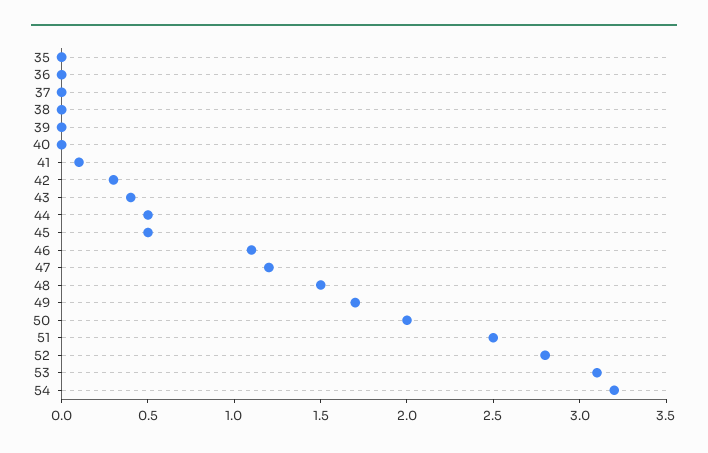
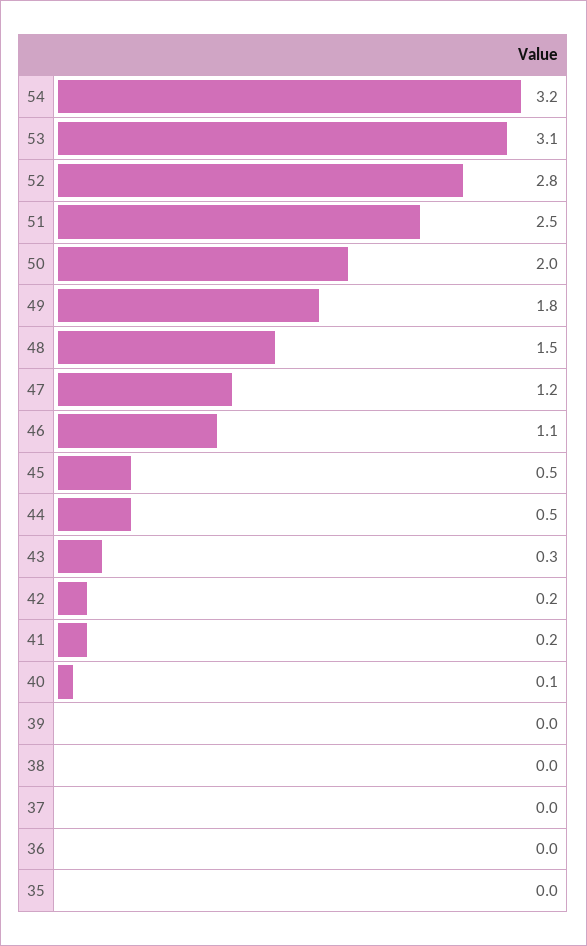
40: 0 -> 0.1
41: 0.1 -> 0.2
42: 0.3 -> 0.2
43: 0.4 -> 0.3
49: 1.7 -> 1.8

